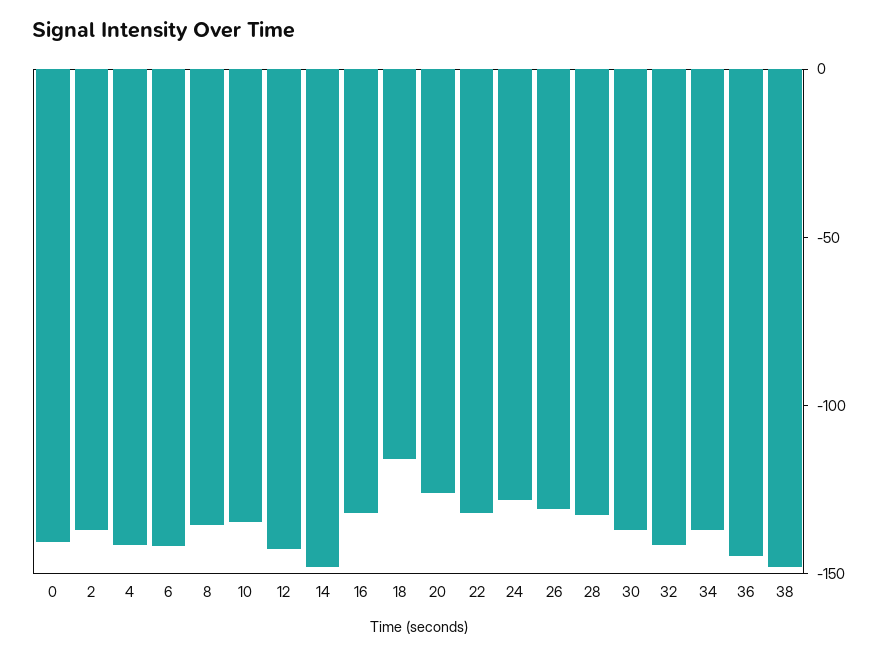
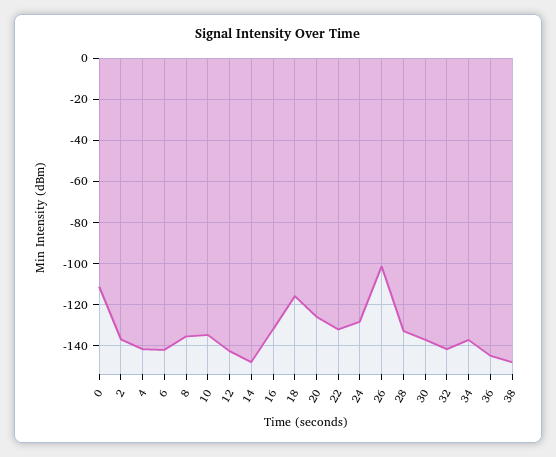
0: -140 -> -110
26: -130 -> -100

